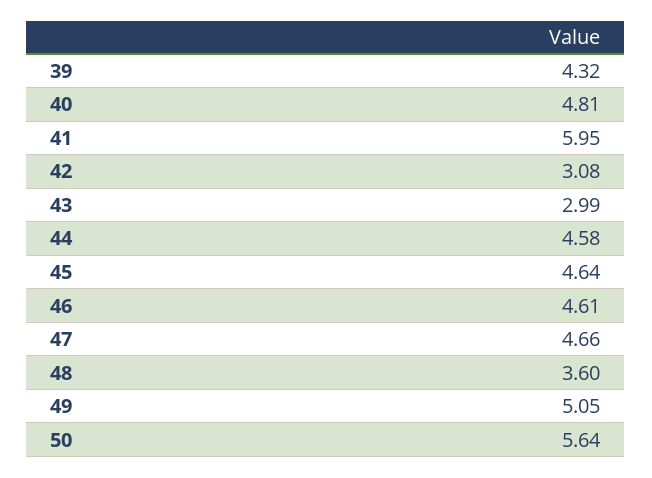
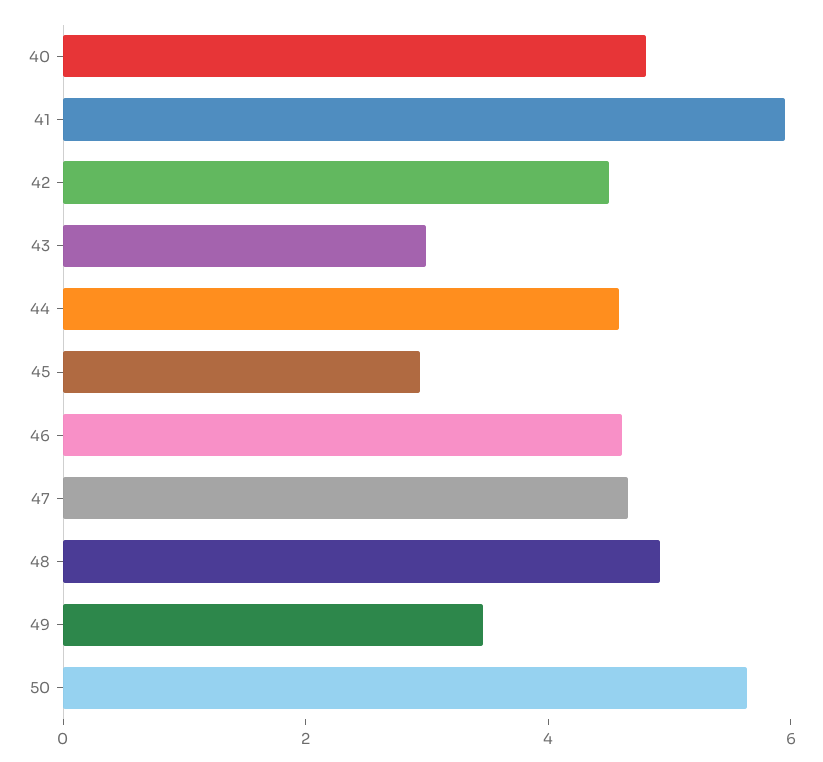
39: 4.32 -> none
42: 3.08 -> 4.5
45: 4.64 -> 3
48: 3.6 -> 5
49: 5.05 -> 3.5

